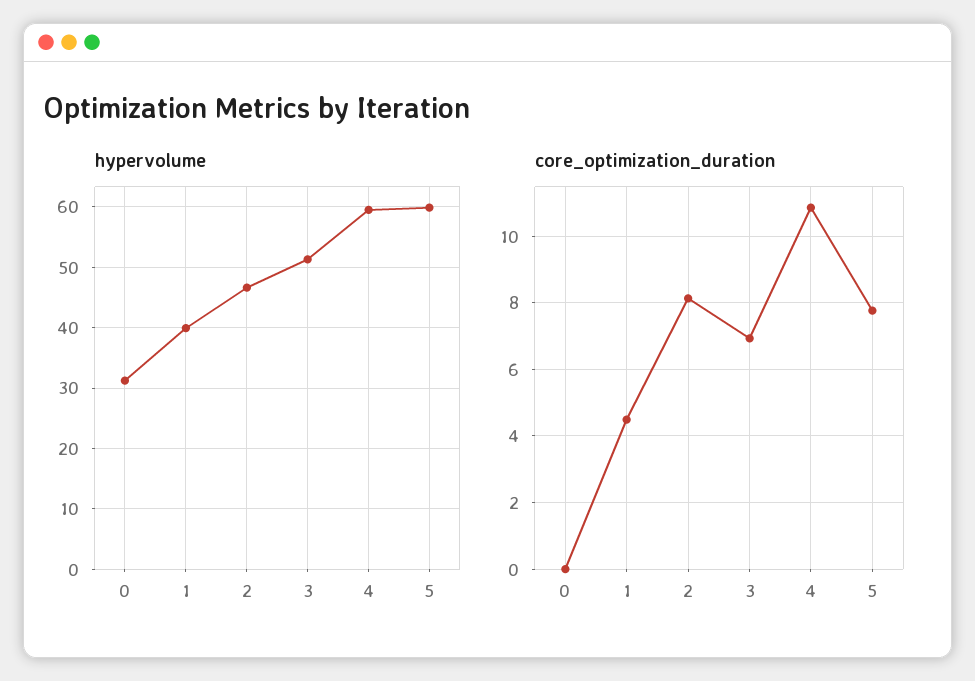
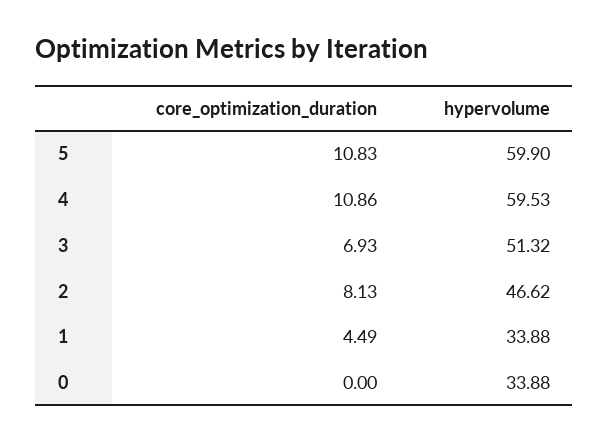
hypervolume, 0: 31 -> 33.88
hypervolume, 1: 40 -> 33.88
core_optimization_duration, 5: 7.8 -> 10.83

